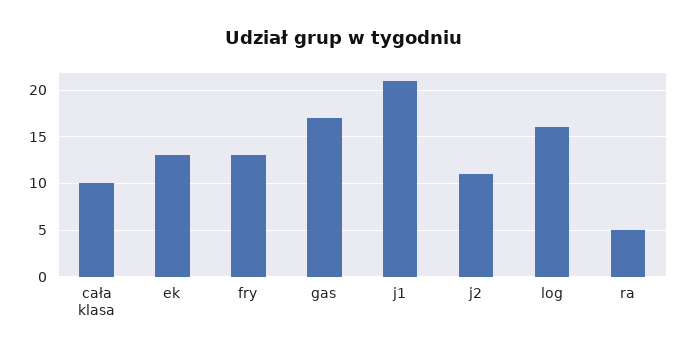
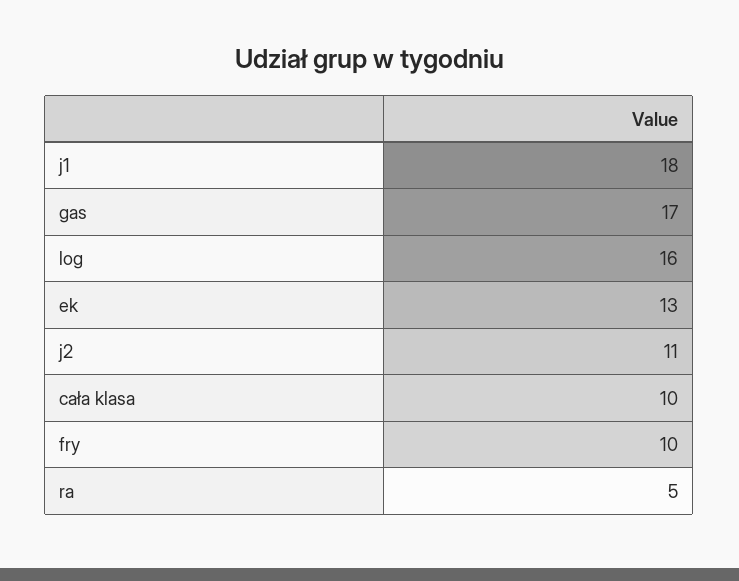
fry: 13 -> 10
j1: 21 -> 18

